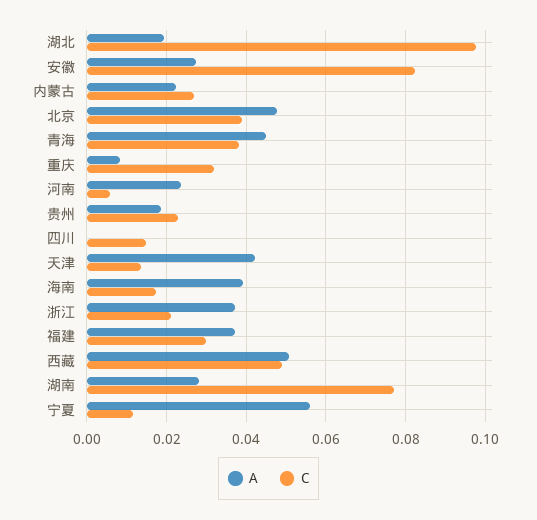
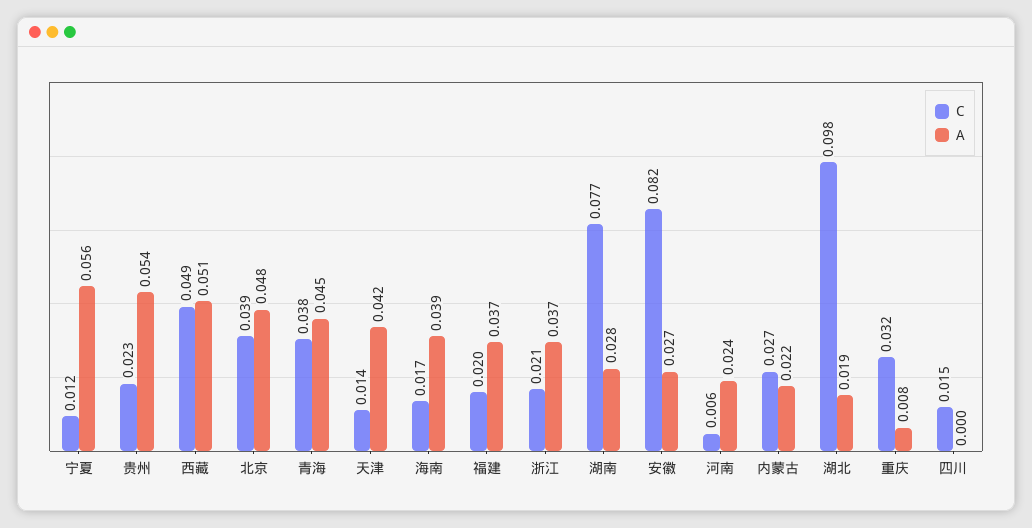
A, 贵州: 0.018 -> 0.054
C, 福建: 0.03 -> 0.02

